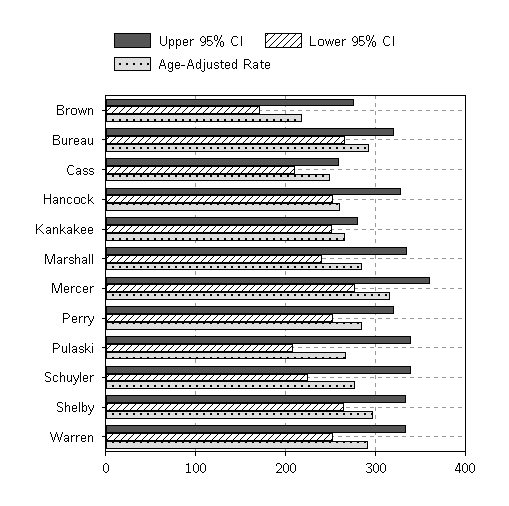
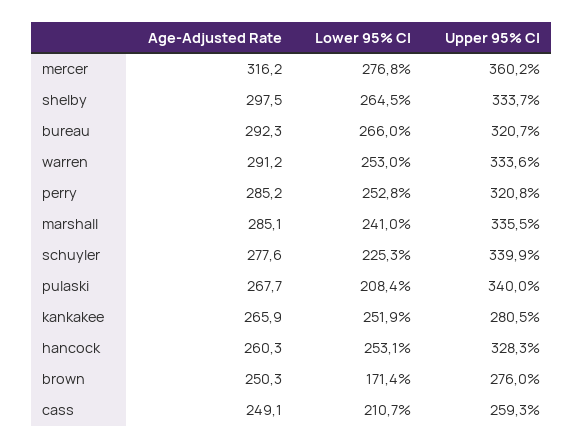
Age-Adjusted Rate, Brown: 220 -> 250.3

